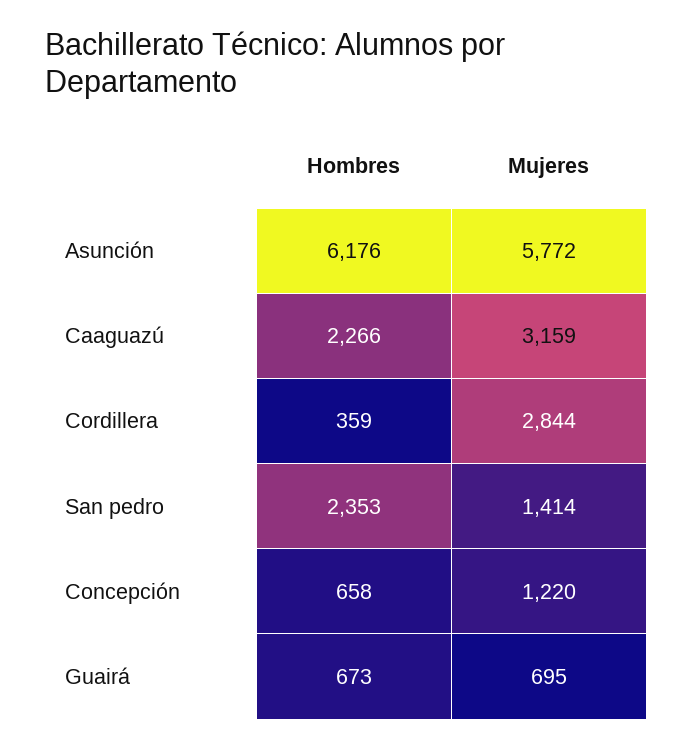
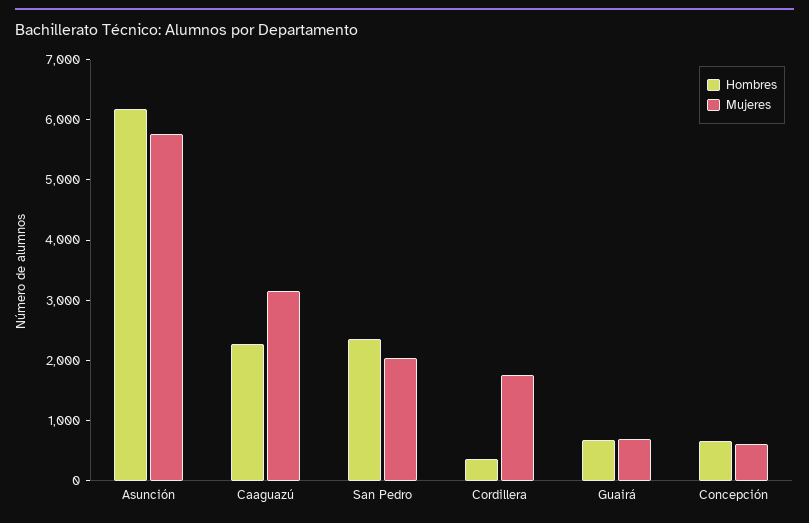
Mujeres, Cordillera: 2844 -> 1800
Mujeres, San pedro: 1414 -> 2000
Mujeres, Concepción: 1220 -> 600

